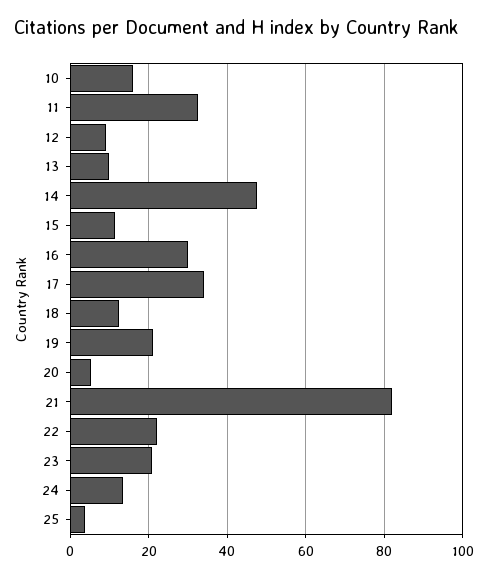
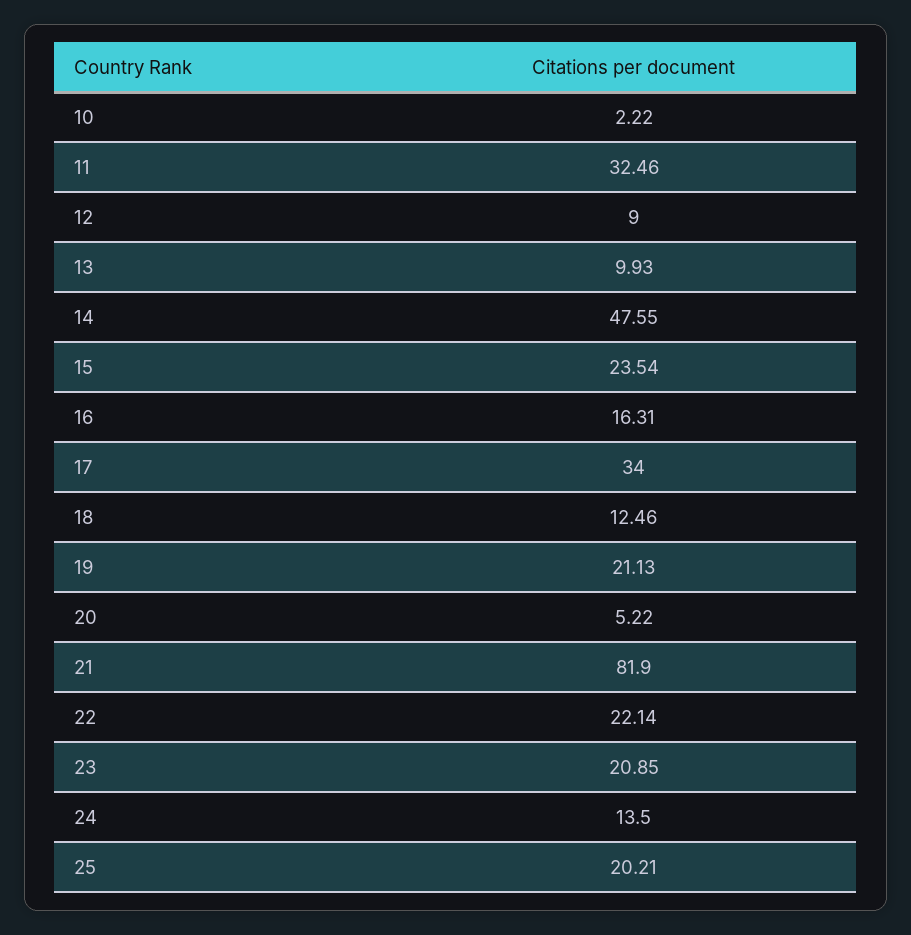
10: 16 -> 2.22
15: 12 -> 23.54
16: 30 -> 16.31
25: 4 -> 20.21

